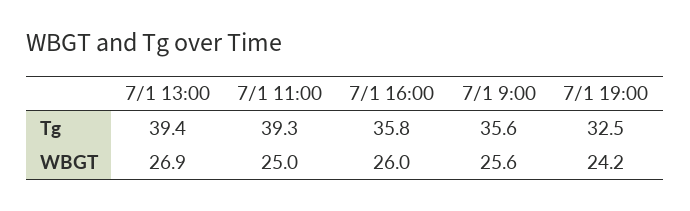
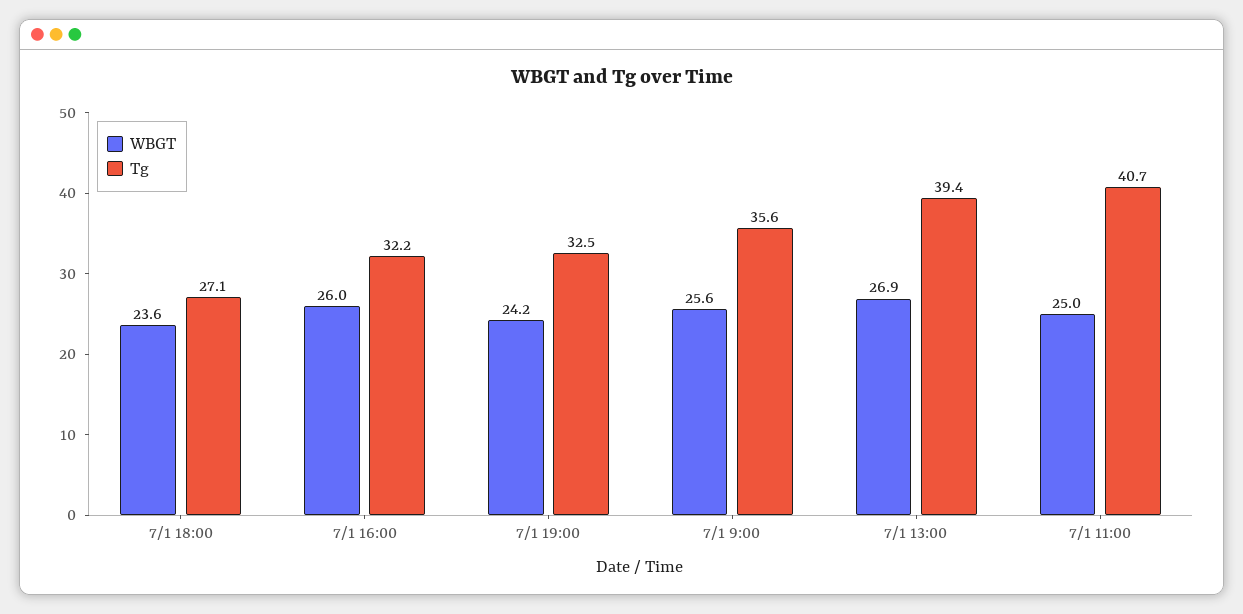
Tg, 7/1 11:00: 39.3 -> 40.7
Tg, 7/1 16:00: 35.8 -> 32.2
WBGT, 7/1 18:00: none -> 23.6
Tg, 7/1 18:00: none -> 27.1

